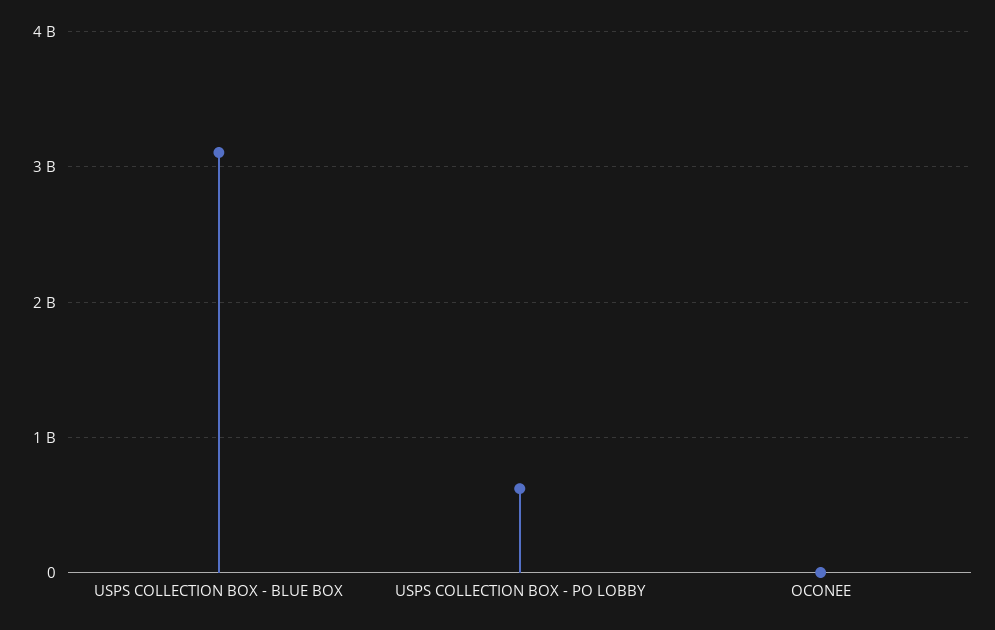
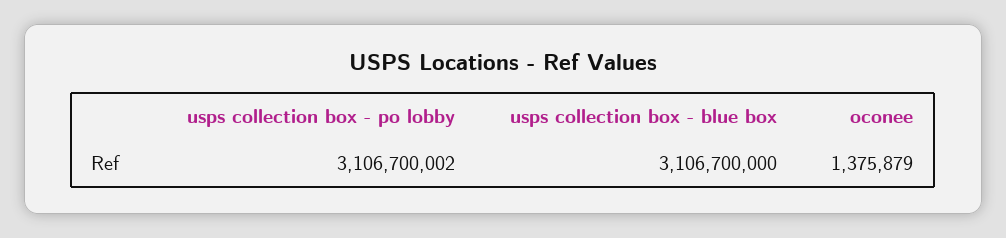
USPS COLLECTION BOX - PO LOBBY: 600000000 -> 3106700002

